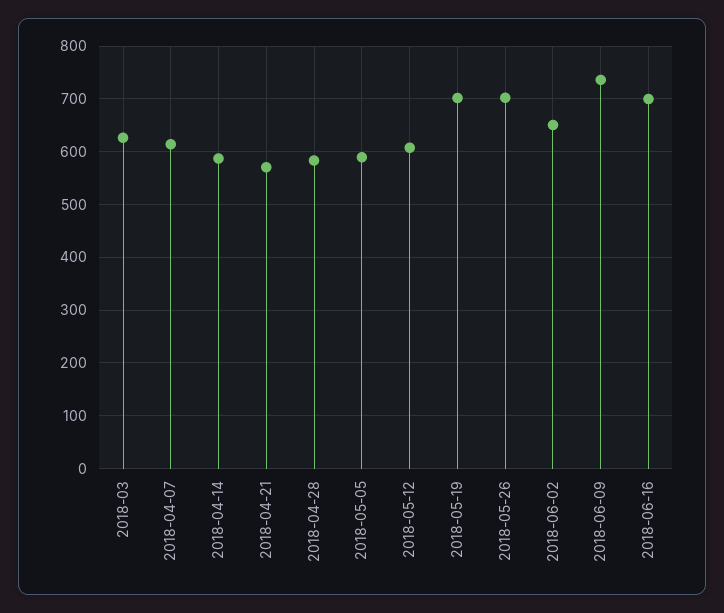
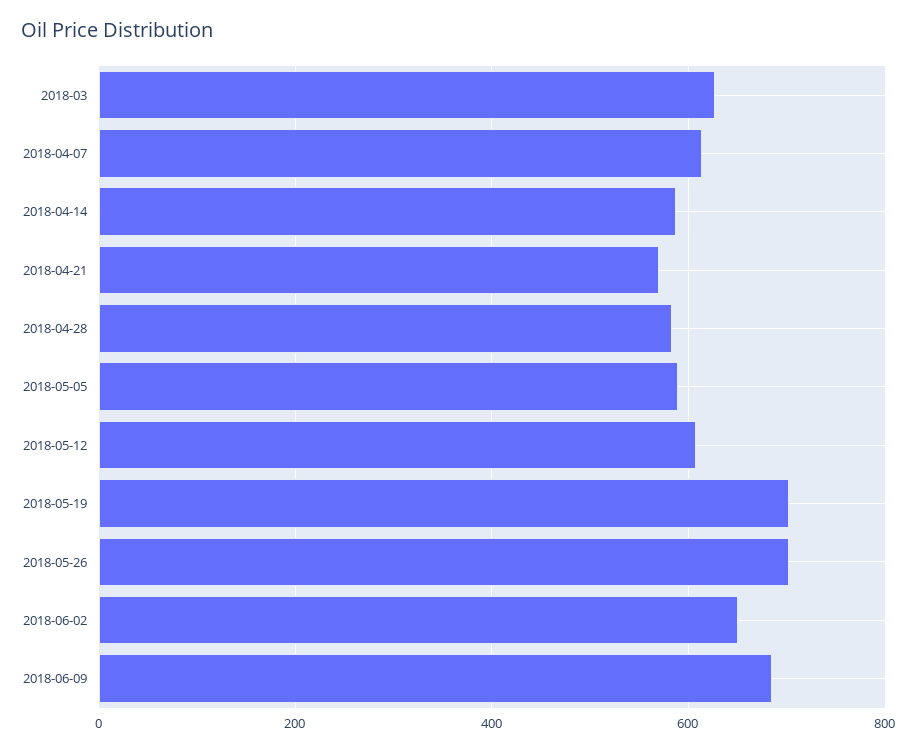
2018-06-09: 740 -> 680
2018-06-16: 700 -> none

